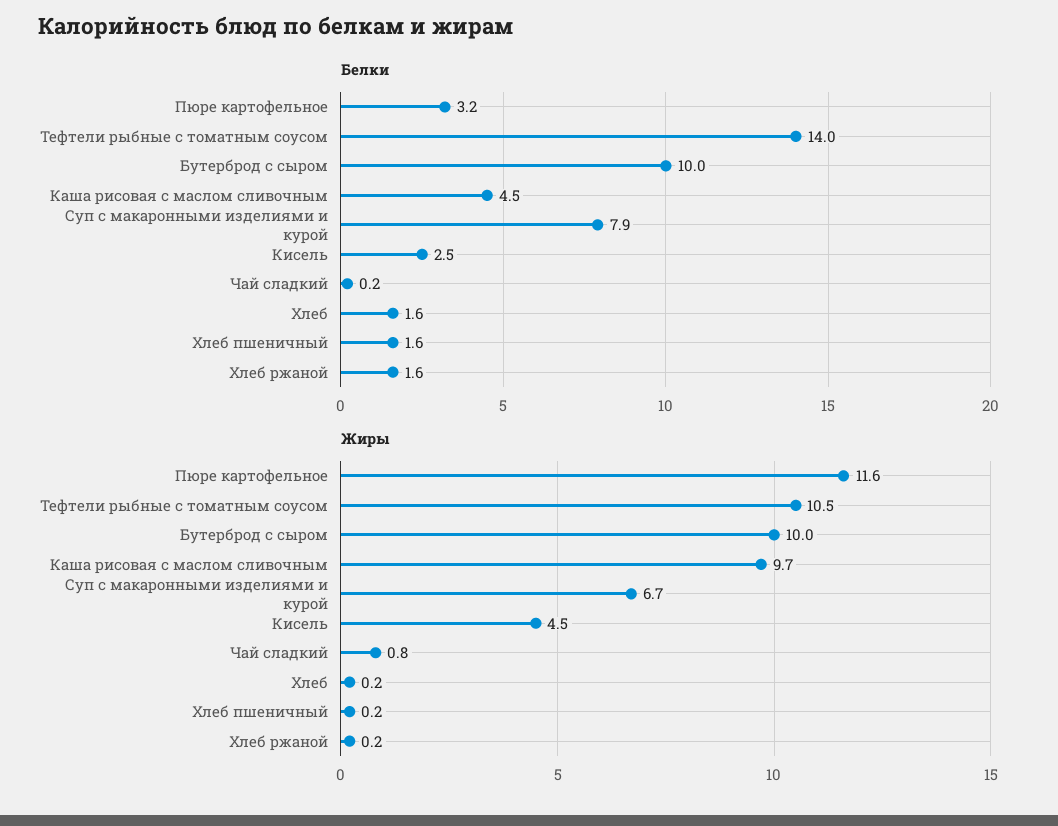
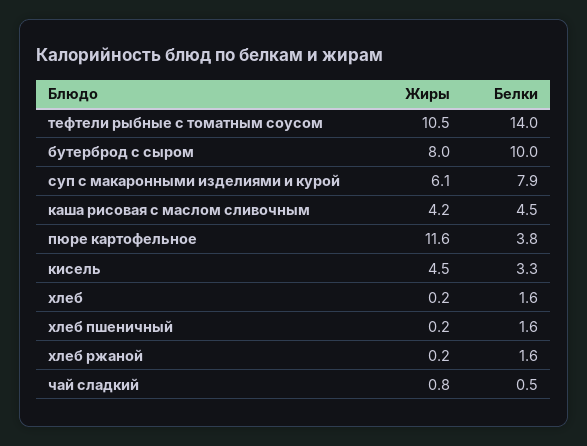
Белки, Пюре картофельное: 3.2 -> 3.8
Белки, Кисель: 2.5 -> 3.3
Белки, Чай сладкий: 0.2 -> 0.5
Жиры, Бутерброд с сыром: 10 -> 8
Жиры, Каша рисовая с маслом сливочным: 9.7 -> 4.2
Жиры, Суп с макаронными изделиями и курой: 6.7 -> 6.1

